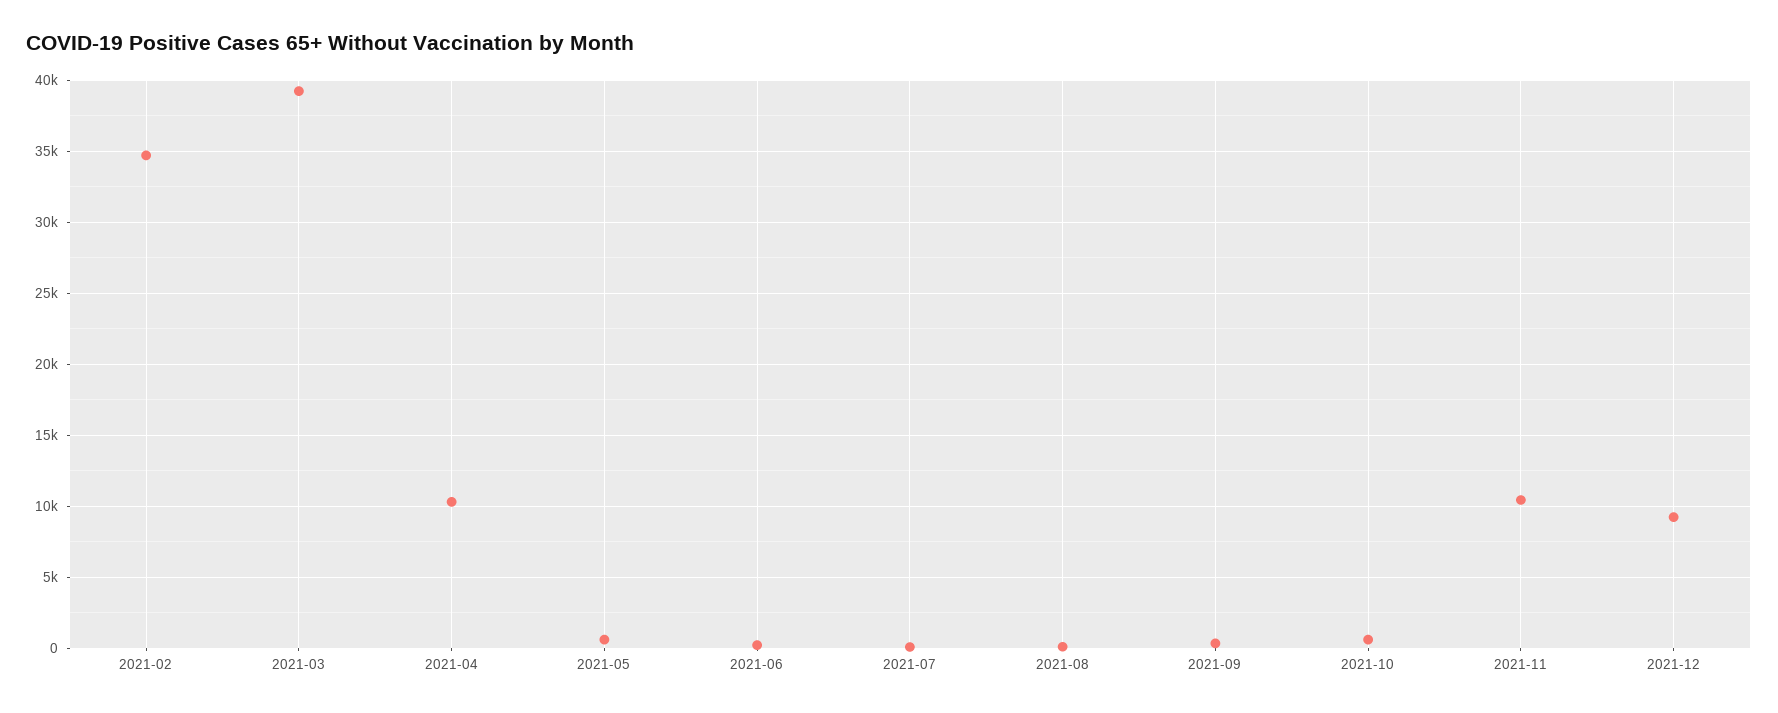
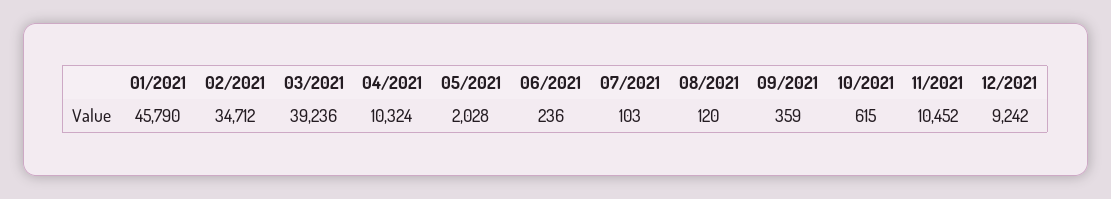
2021-05: 500 -> 2028
01/2021: none -> 45790

